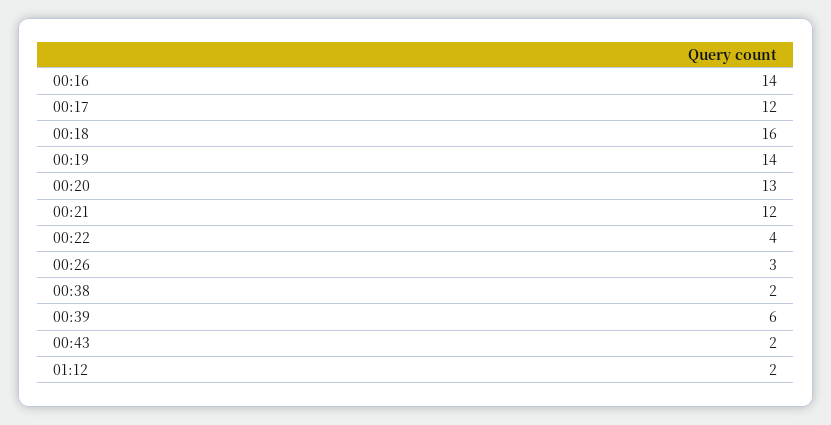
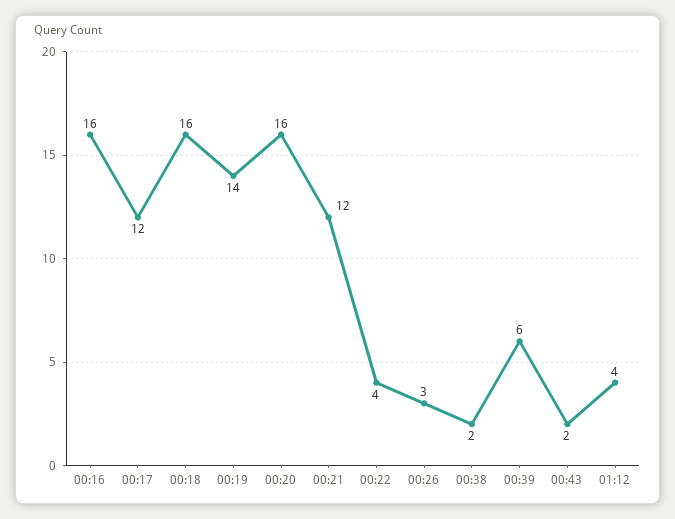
00:16: 14 -> 16
00:20: 13 -> 16
01:12: 2 -> 4

